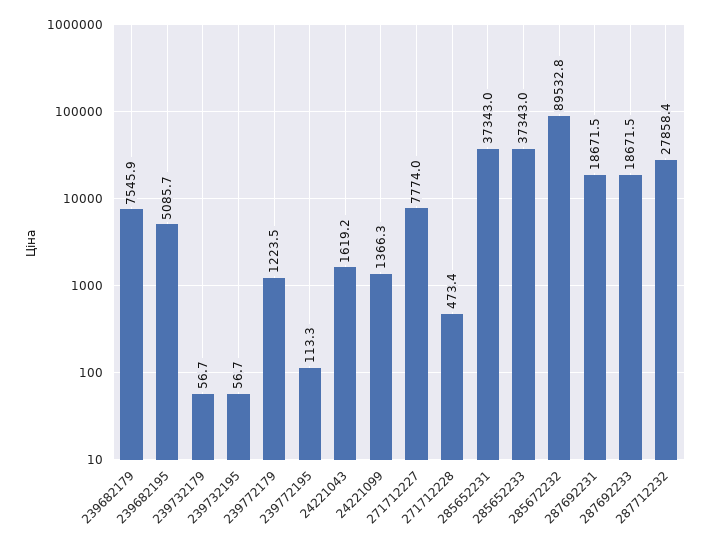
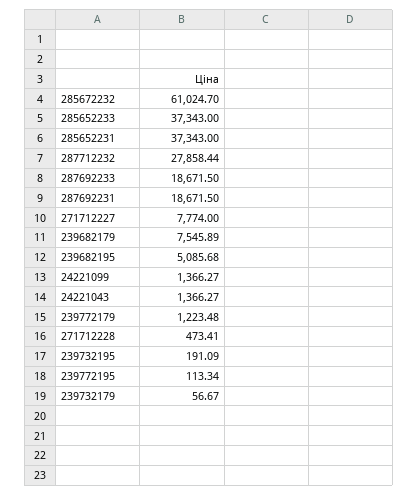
239732195: 56.7 -> 191.09
24221043: 1619.2 -> 1366.27
285672232: 89532.8 -> 61024.7

